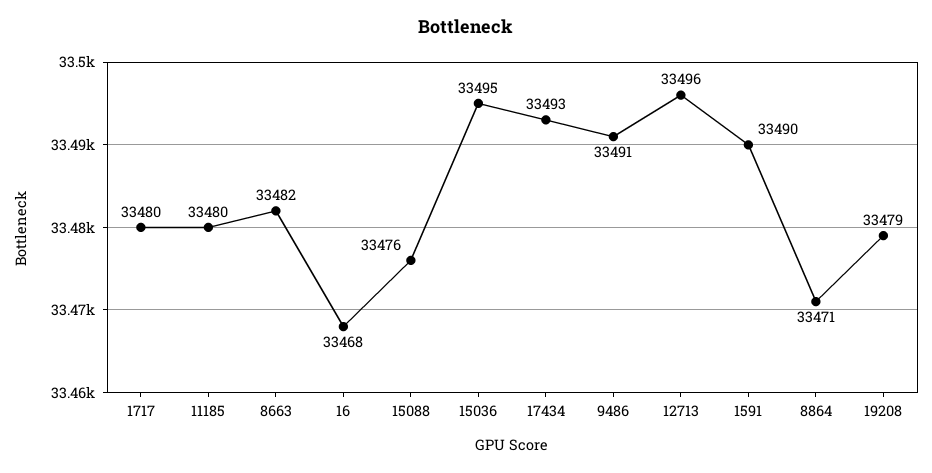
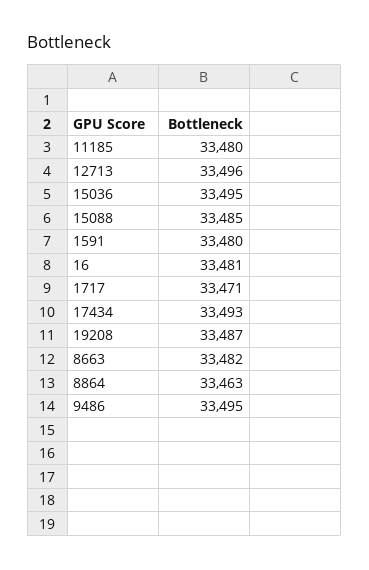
1717: 33480 -> 33471
16: 33468 -> 33481
15088: 33476 -> 33485
9486: 33491 -> 33495
1591: 33490 -> 33480
8864: 33471 -> 33463
19208: 33479 -> 33487

